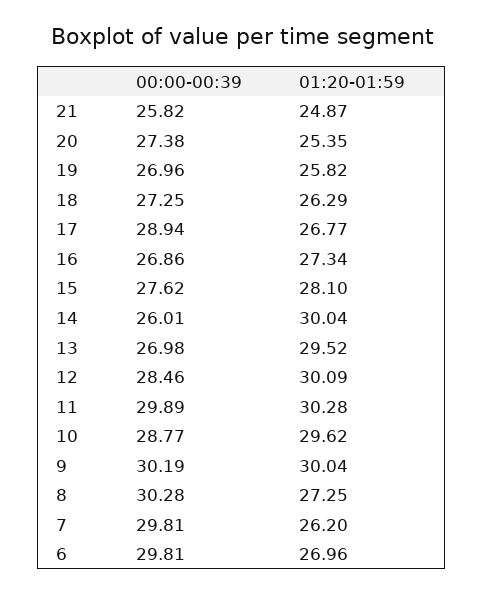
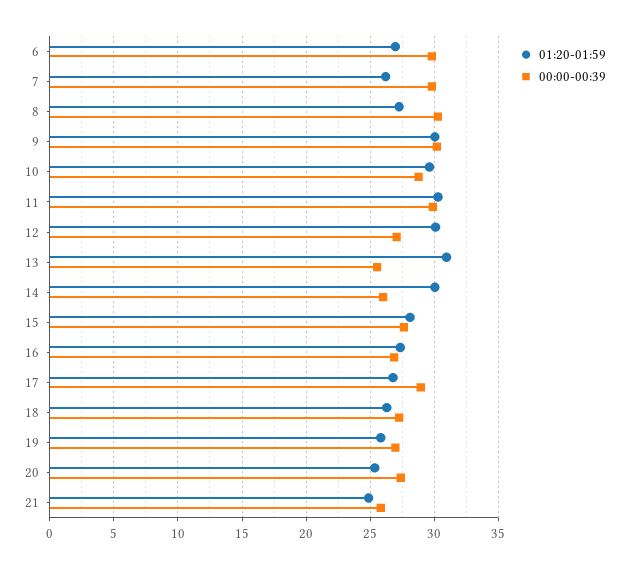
00:00-00:39, 13: 26.98 -> 25.5
01:20-01:59, 13: 29.52 -> 31
00:00-00:39, 12: 28.46 -> 27

